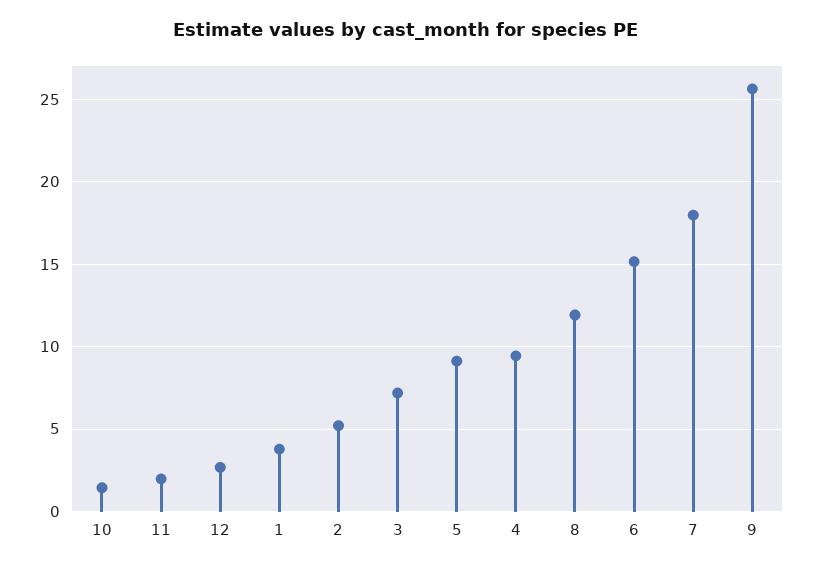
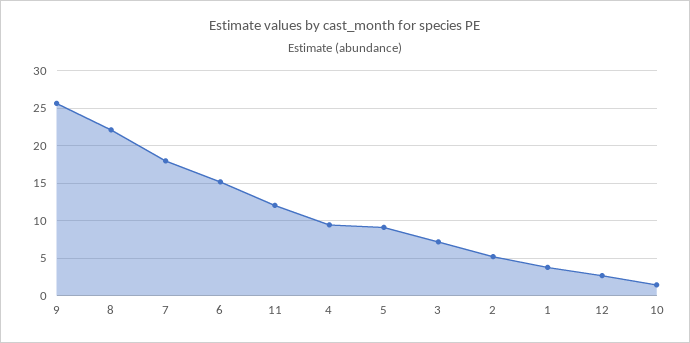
11: 2 -> 12
8: 12 -> 22

